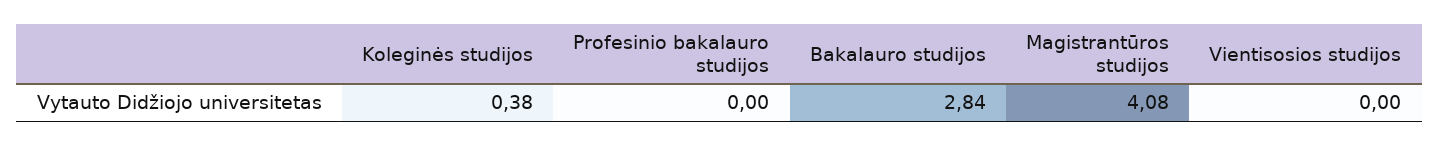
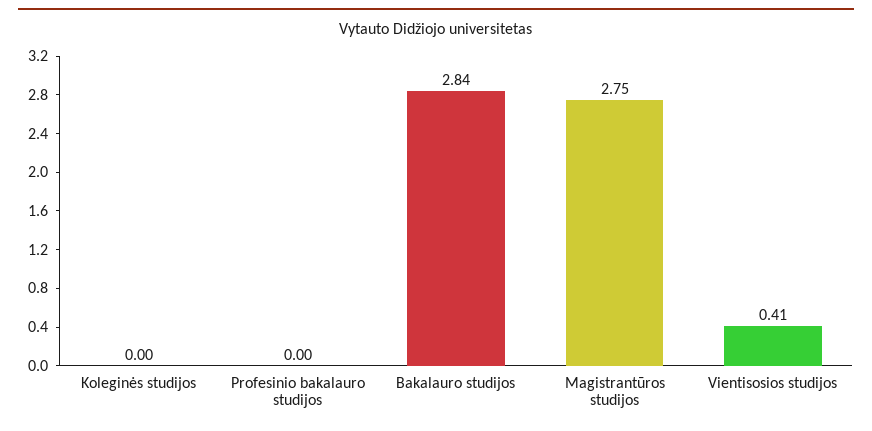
Koleginės studijos: 0.38 -> 0
Magistrantūros studijos: 4.08 -> 2.75
Vientisosios studijos: 0 -> 0.41

